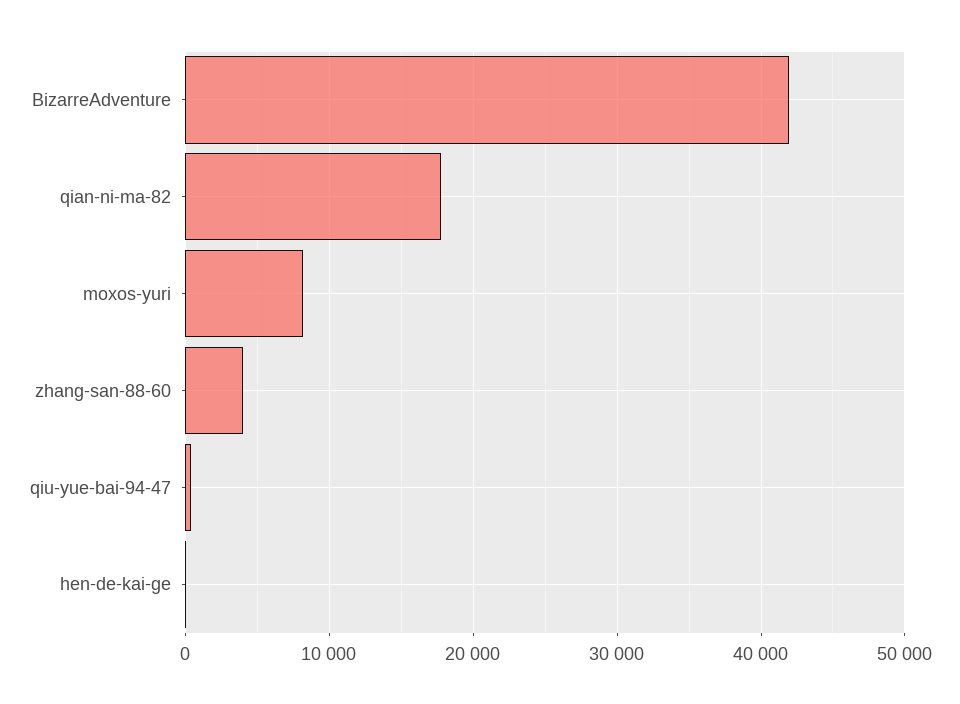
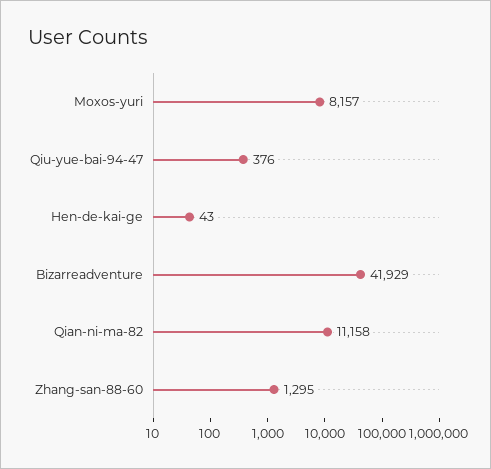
qian-ni-ma-82: 18000 -> 11158
zhang-san-88-60: 4000 -> 1295

